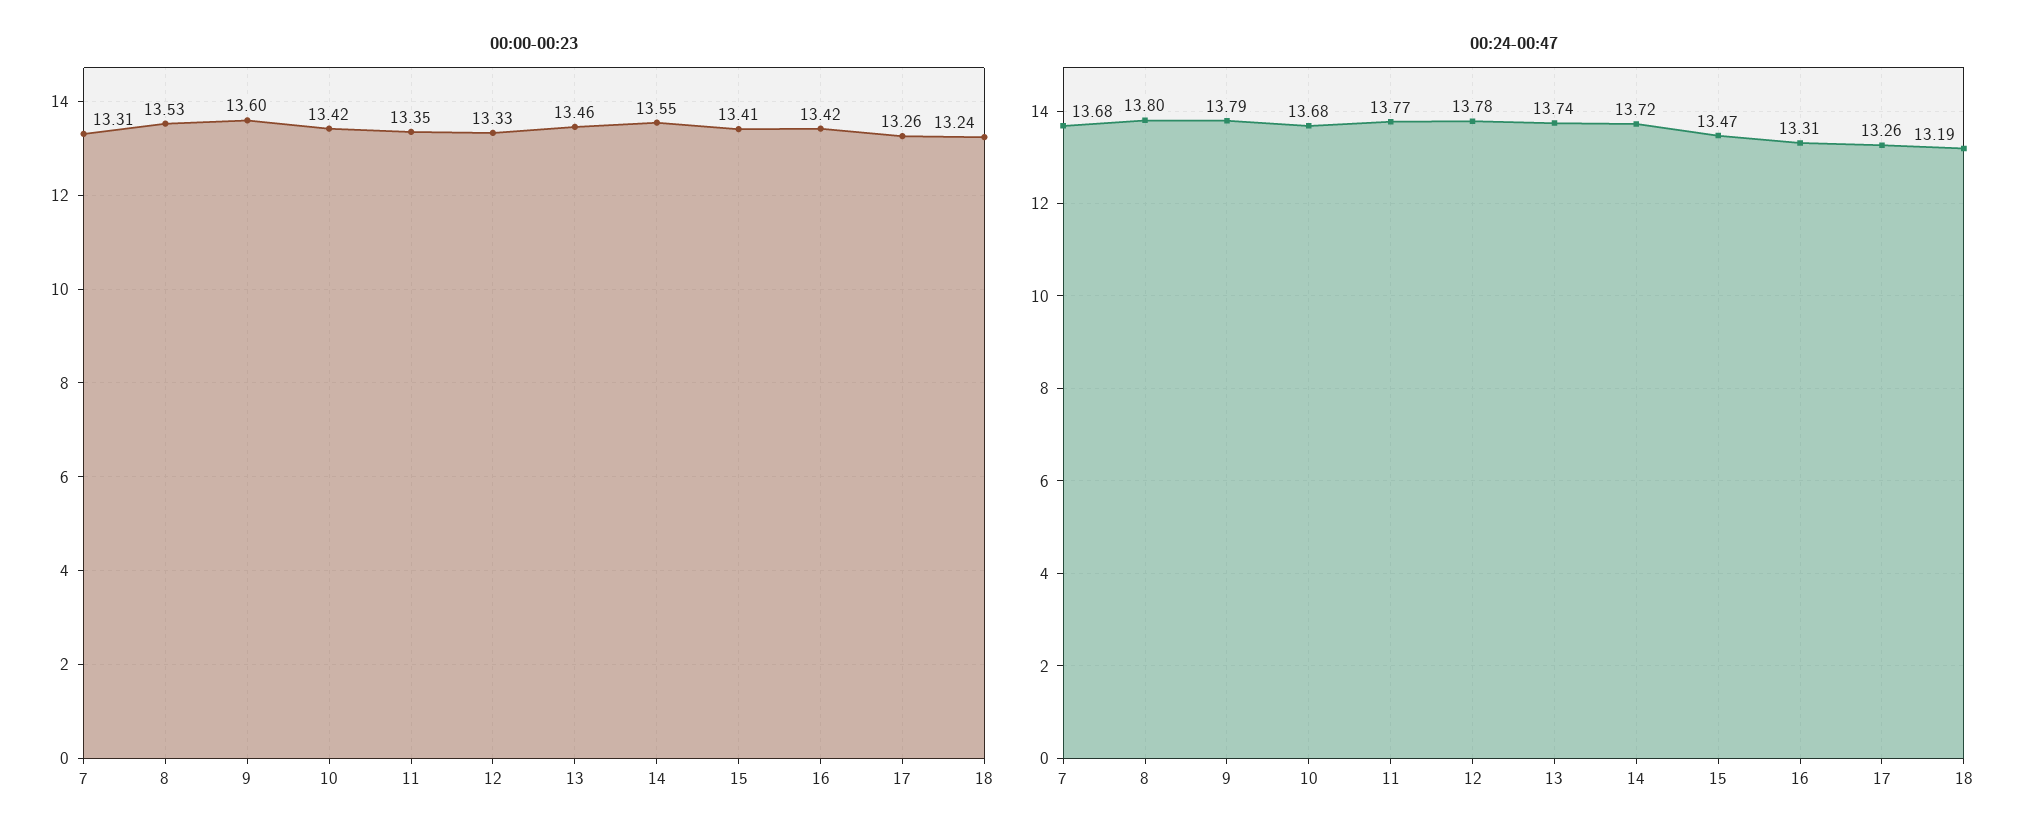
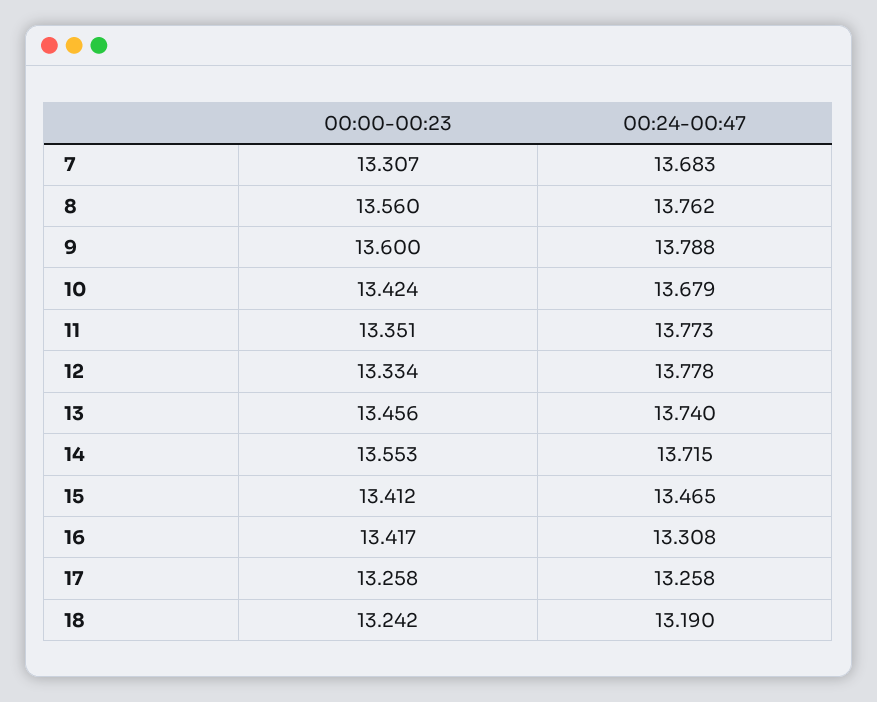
00:00-00:23, 8: 13.53 -> 13.56
00:24-00:47, 8: 13.8 -> 13.762

